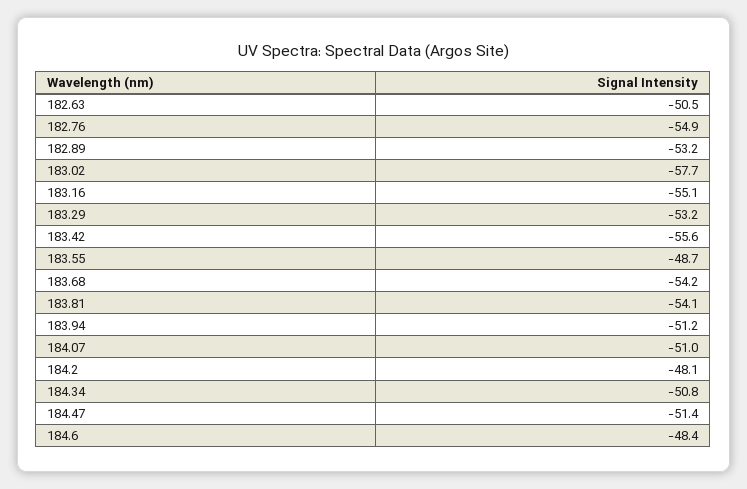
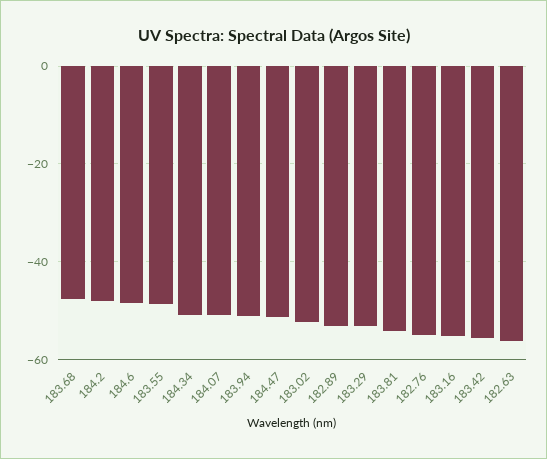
182.63: -50.5 -> -56
183.02: -57.7 -> -52
183.68: -54.2 -> -48

